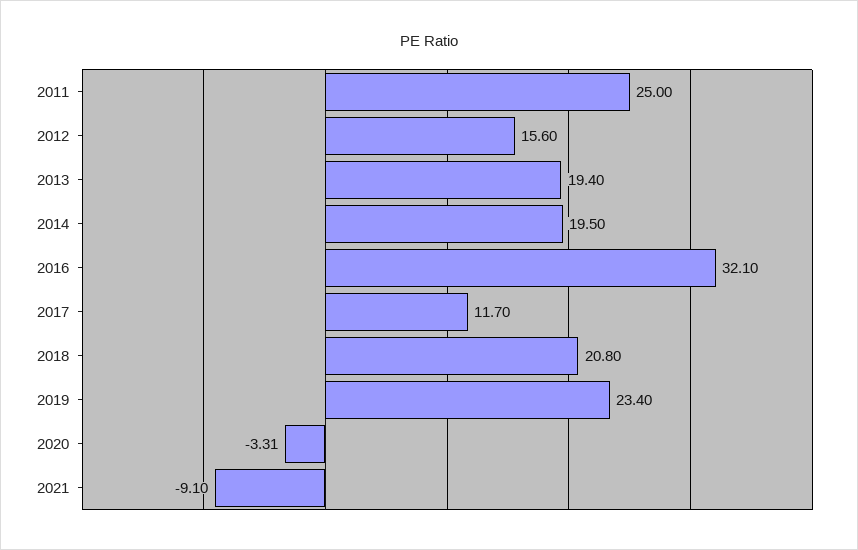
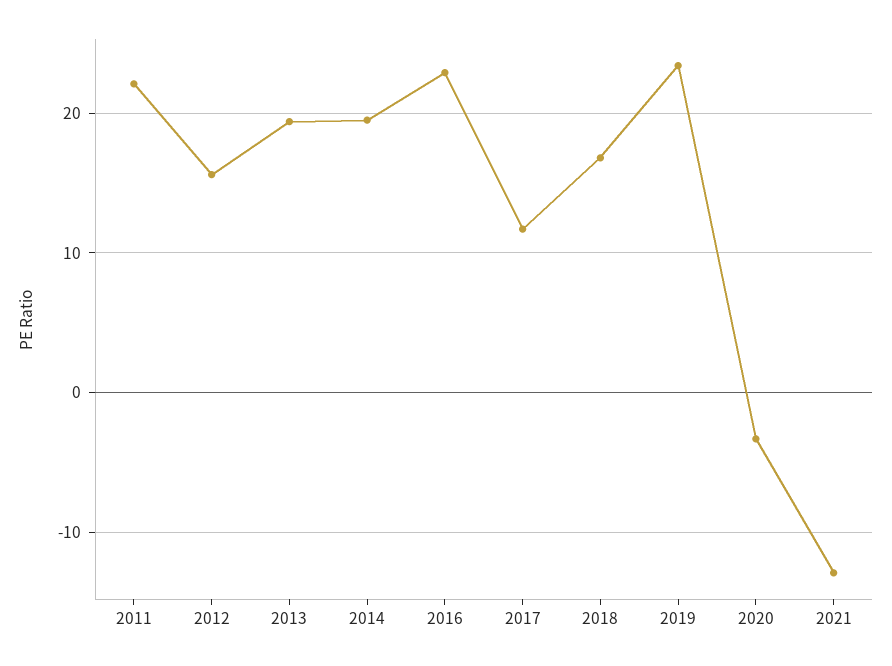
2011: 25 -> 22
2016: 32.1 -> 23
2018: 20.8 -> 17
2021: -9.1 -> -13

